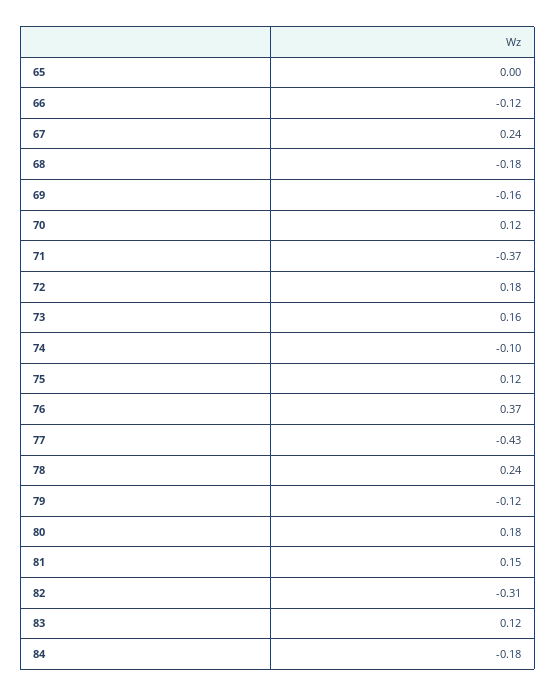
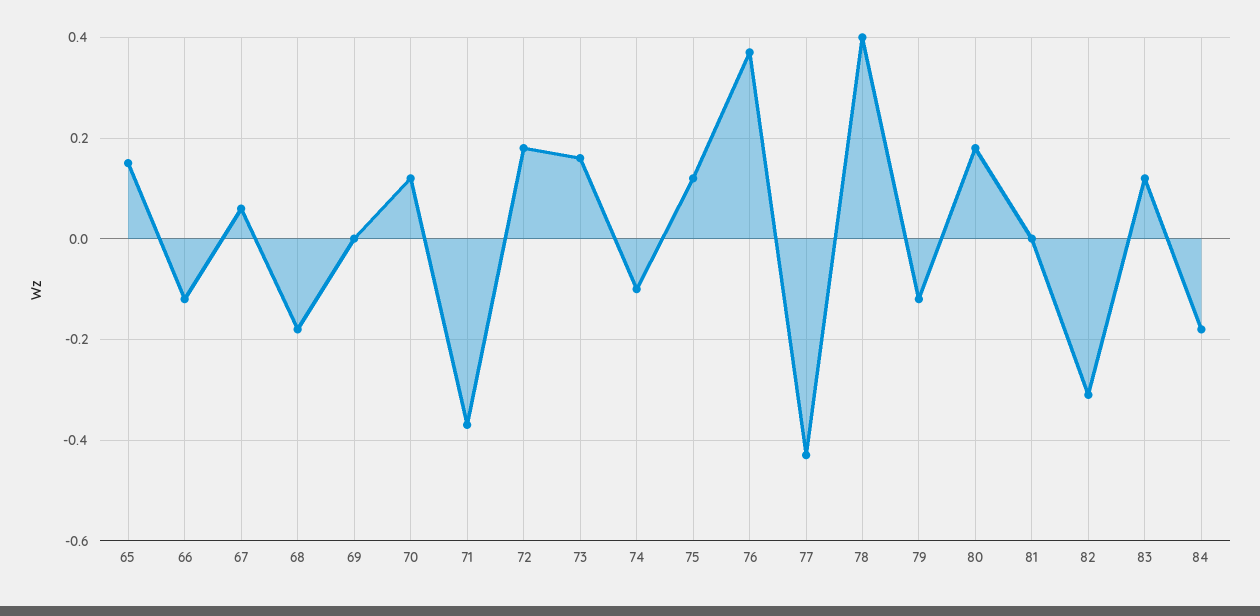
65: 0 -> 0.15
67: 0.24 -> 0.05
69: -0.16 -> 0
78: 0.24 -> 0.4
81: 0.15 -> 0

